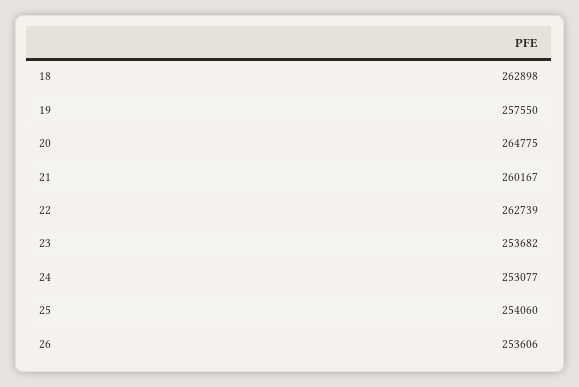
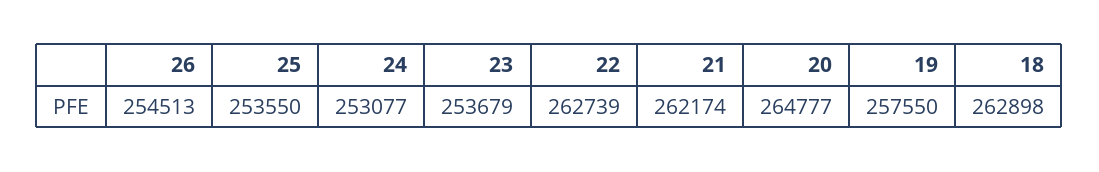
20: 264775 -> 264777
21: 260167 -> 262174
23: 253682 -> 253679
25: 254060 -> 253550
26: 253606 -> 254513

